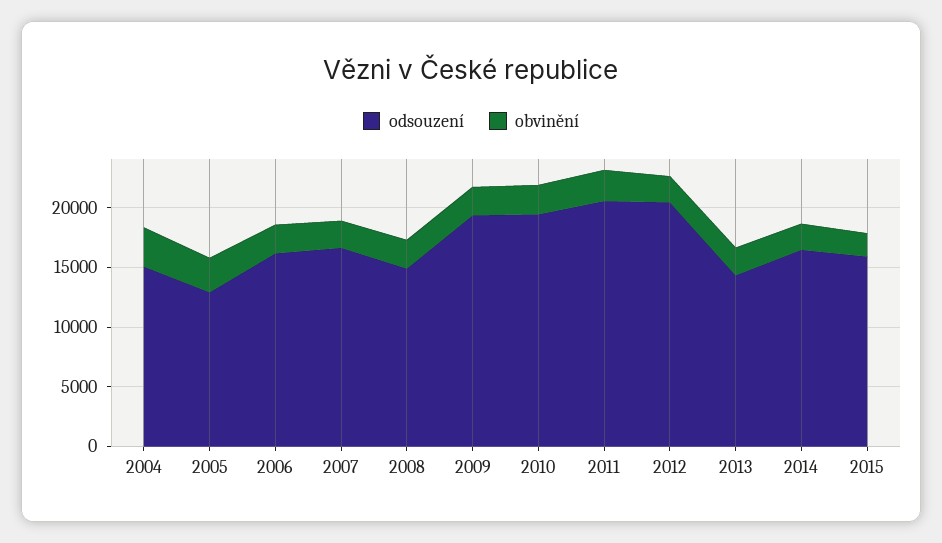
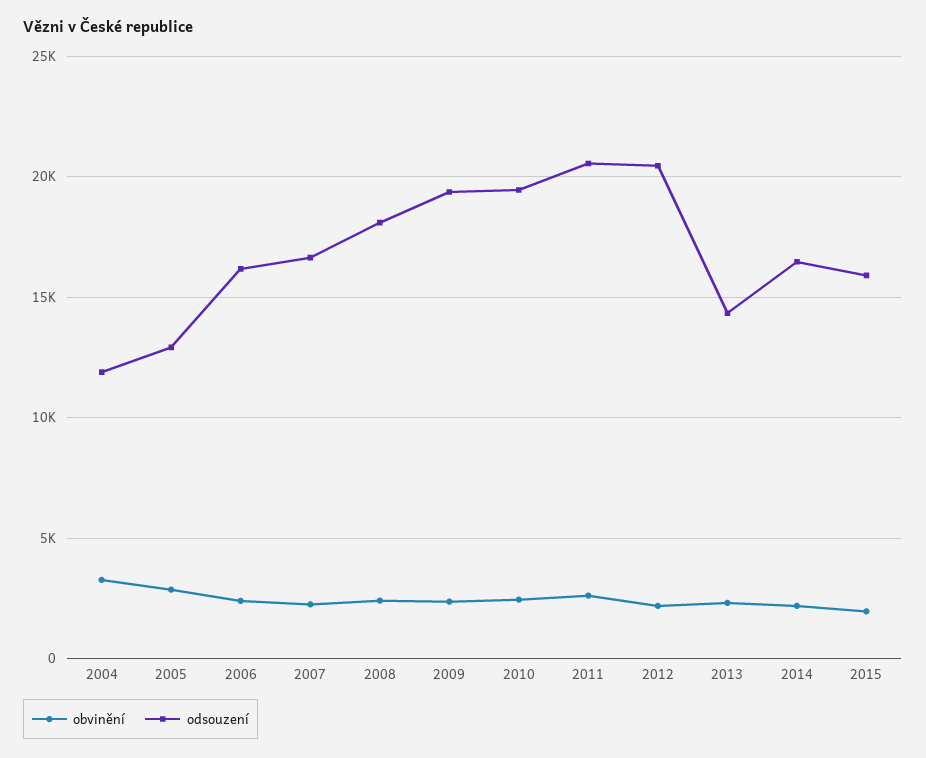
odsouzení, 2004: 15000 -> 12000
odsouzení, 2008: 15000 -> 18000

